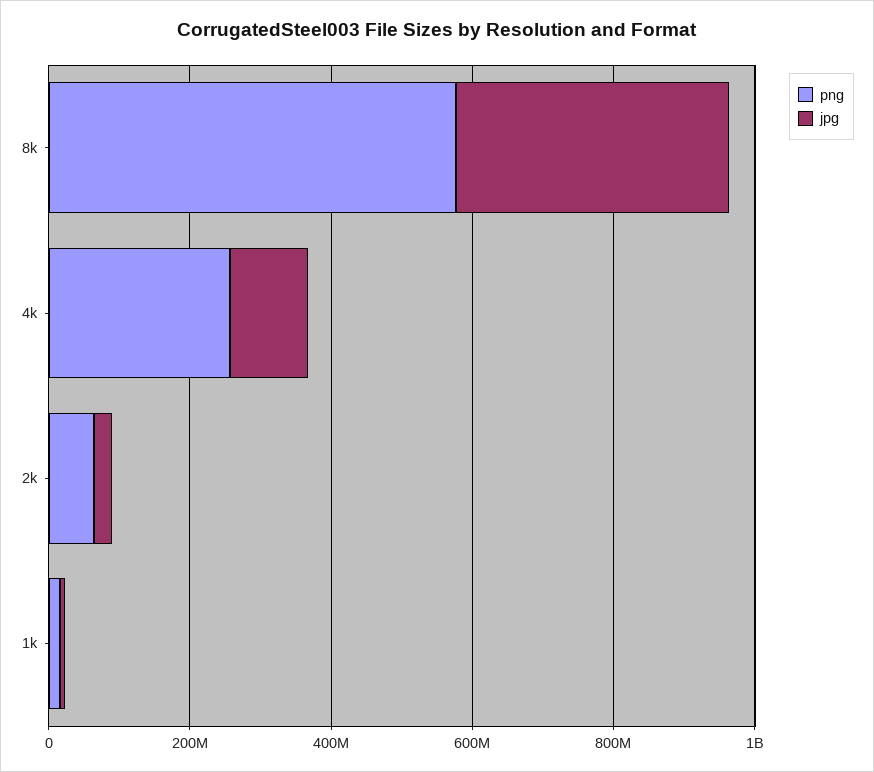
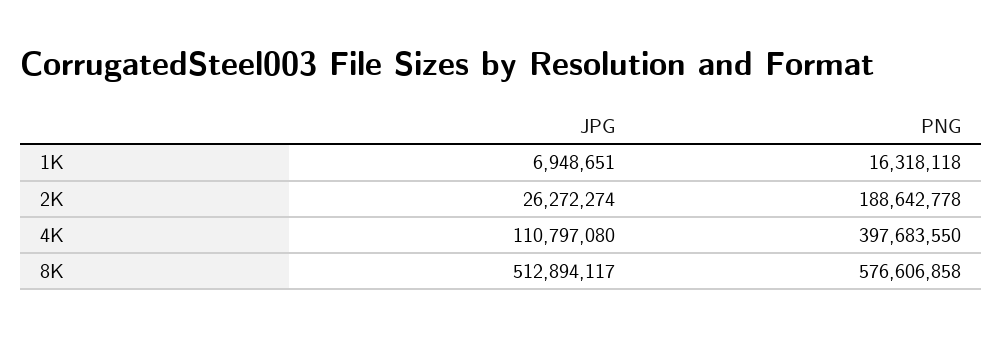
jpg, 8k: 400000000 -> 512894117
png, 4k: 250000000 -> 397683550
png, 2k: 50000000 -> 188642778

